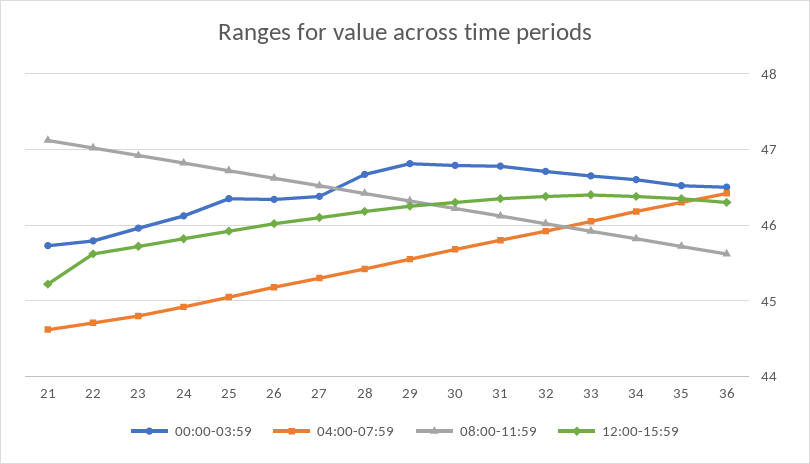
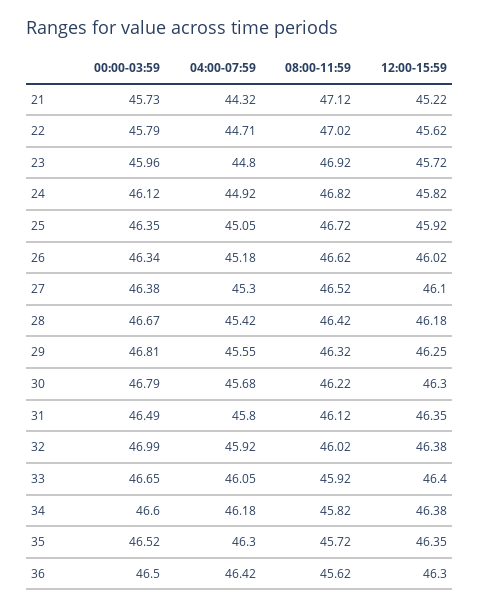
04:00-07:59, 21: 44.6 -> 44.32
00:00-03:59, 31: 46.8 -> 46.49
00:00-03:59, 32: 46.7 -> 46.99

